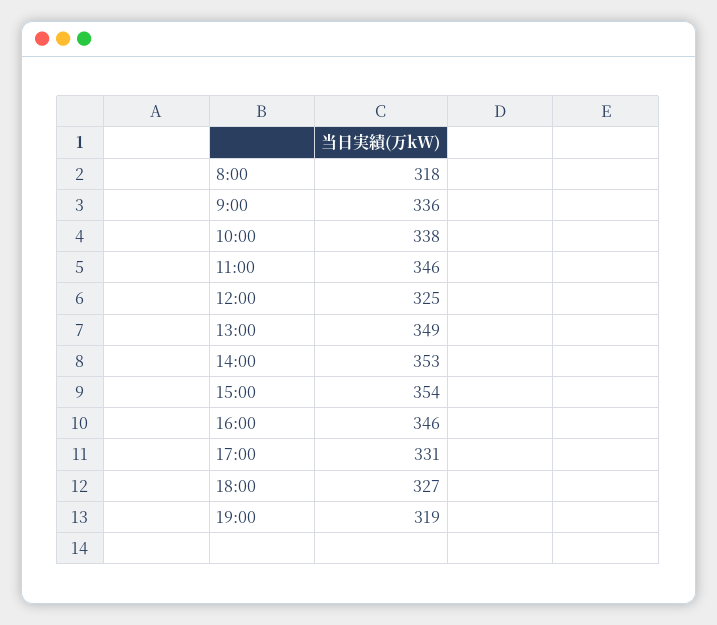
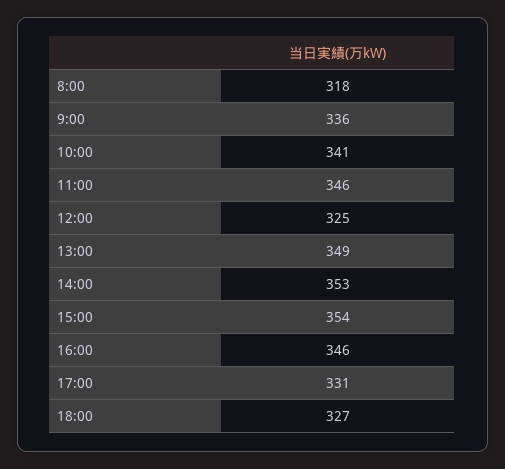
10:00: 338 -> 341
19:00: 319 -> none

